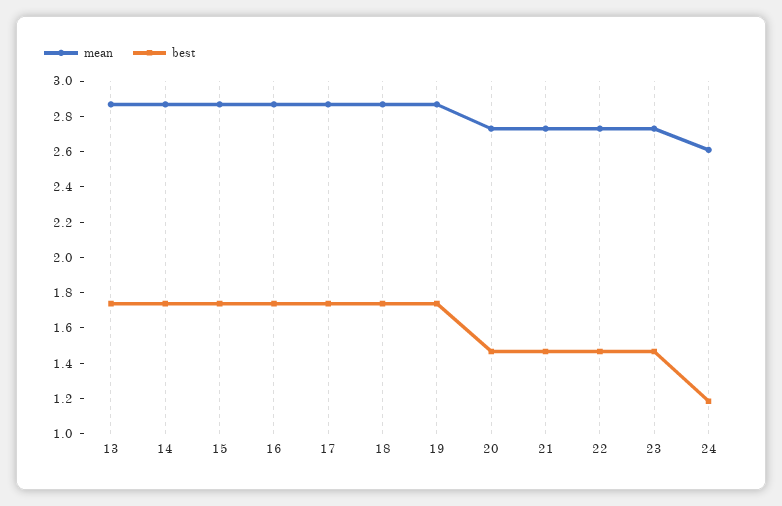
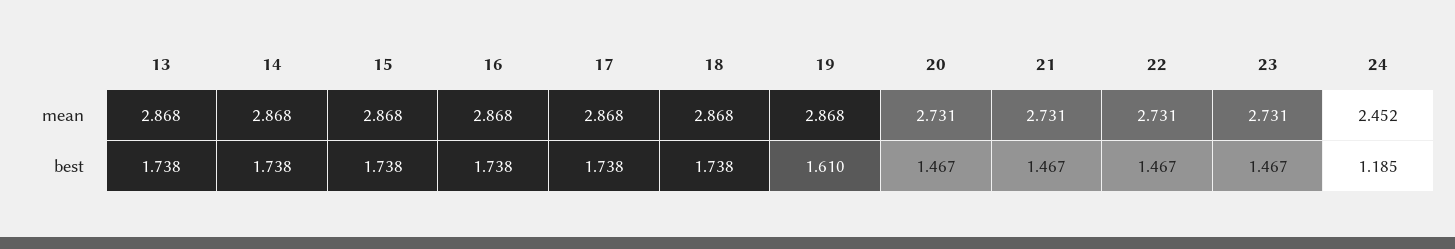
best, 19: 1.75 -> 1.61
mean, 24: 2.6 -> 2.452

